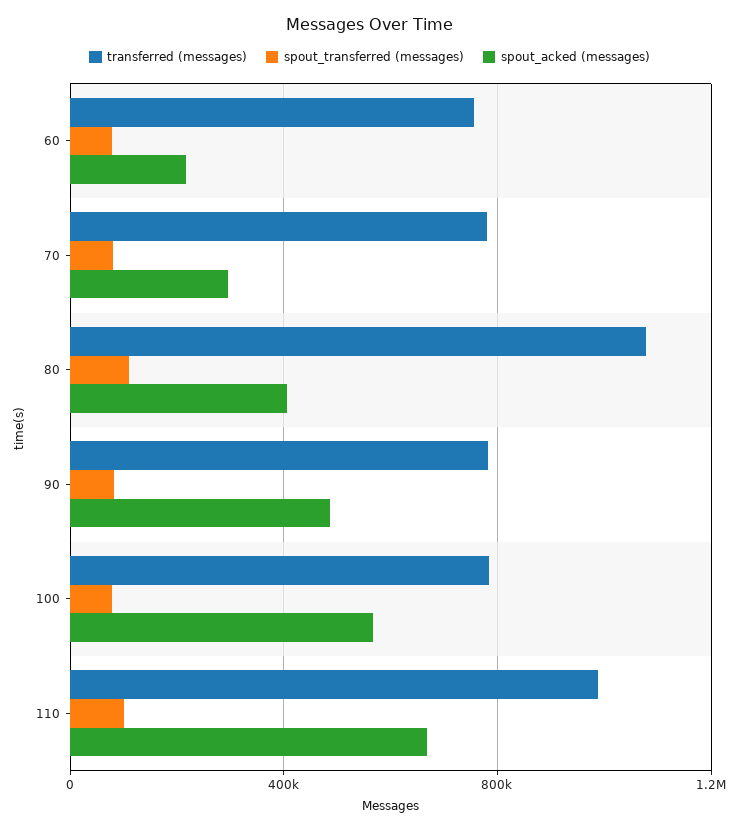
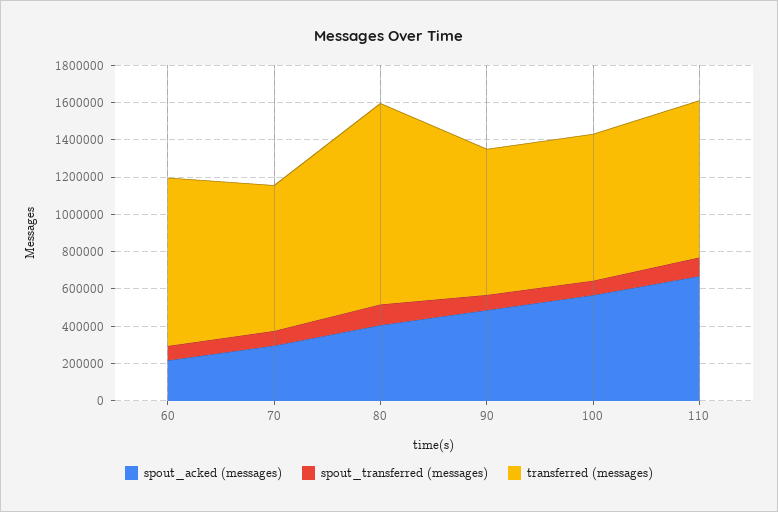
transferred (messages), 60: 750000 -> 900000
transferred (messages), 110: 1000000 -> 850000

